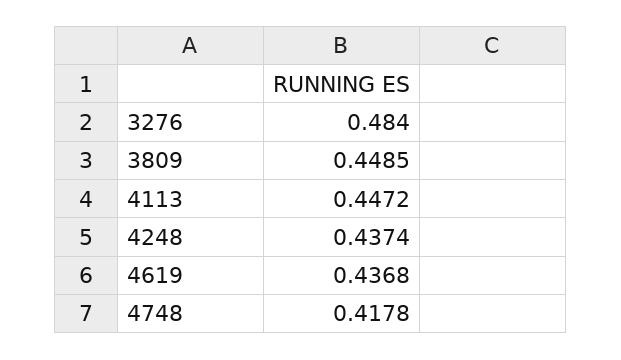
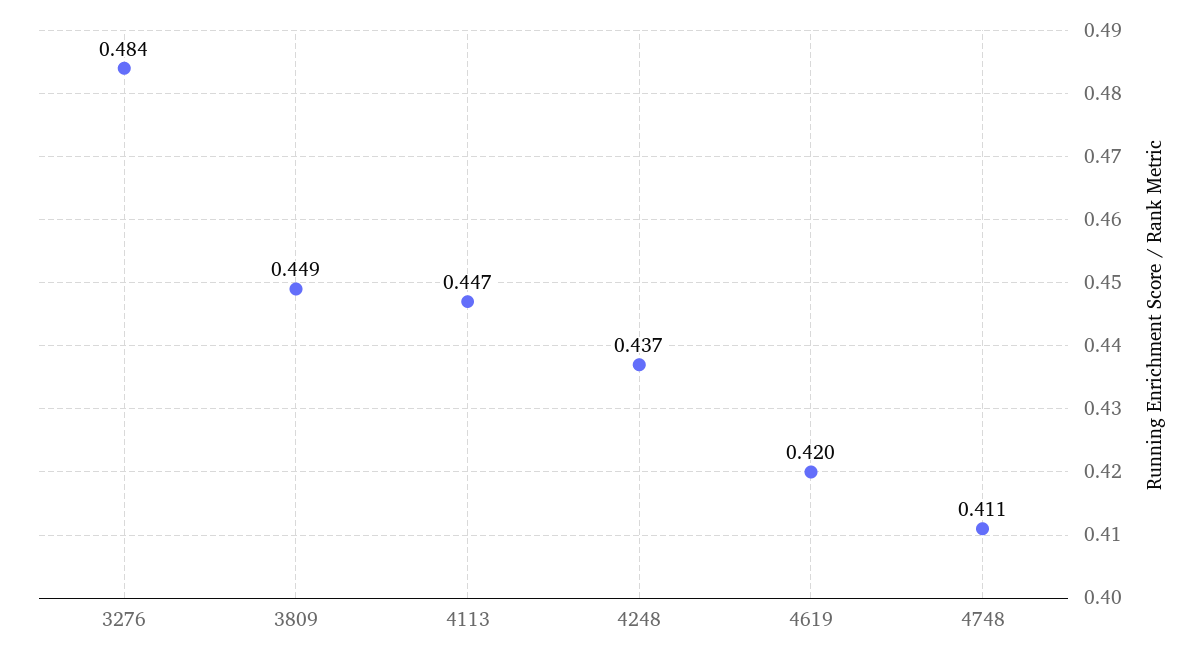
4619: 0.4368 -> 0.42
4748: 0.4178 -> 0.411

